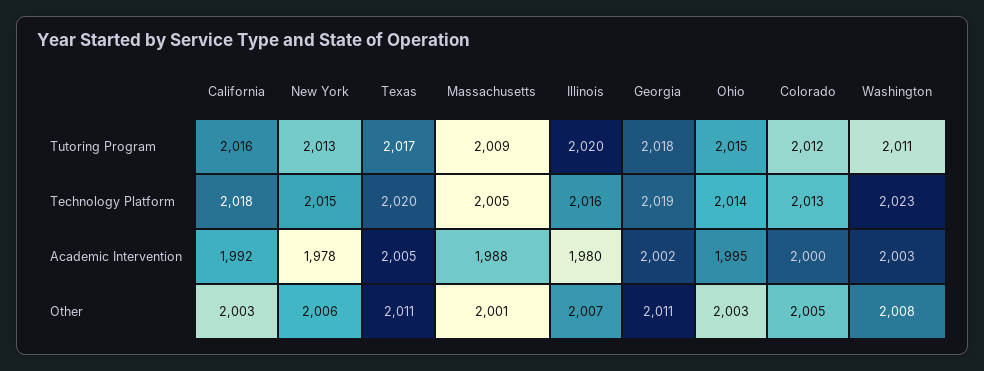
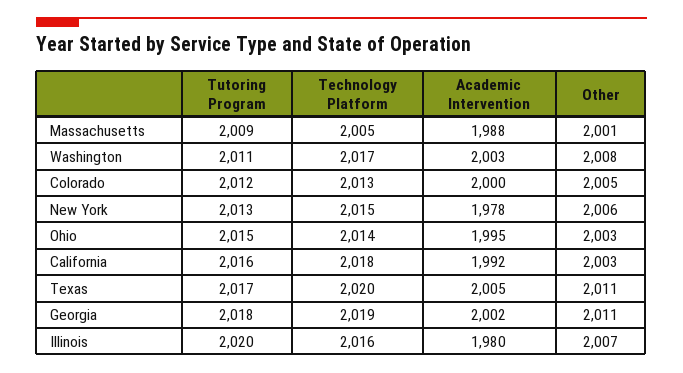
Washington, Technology Platform: 2023 -> 2017

